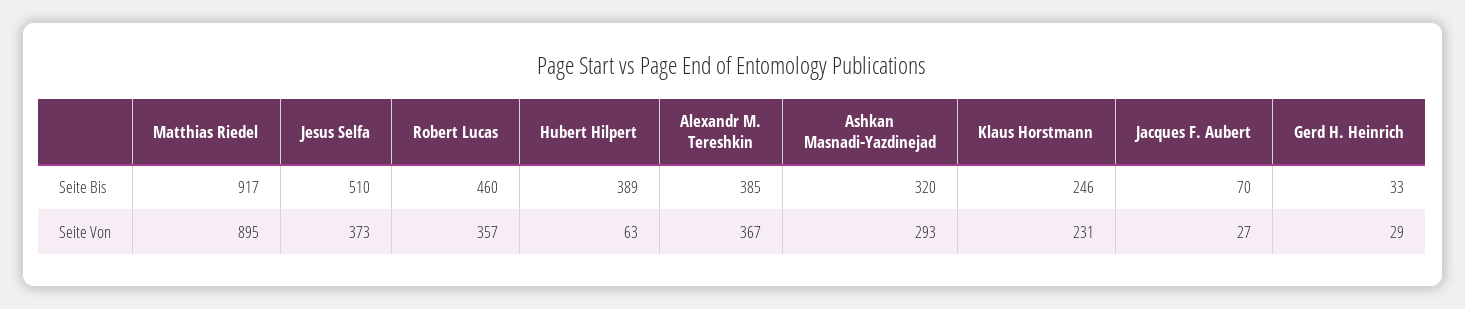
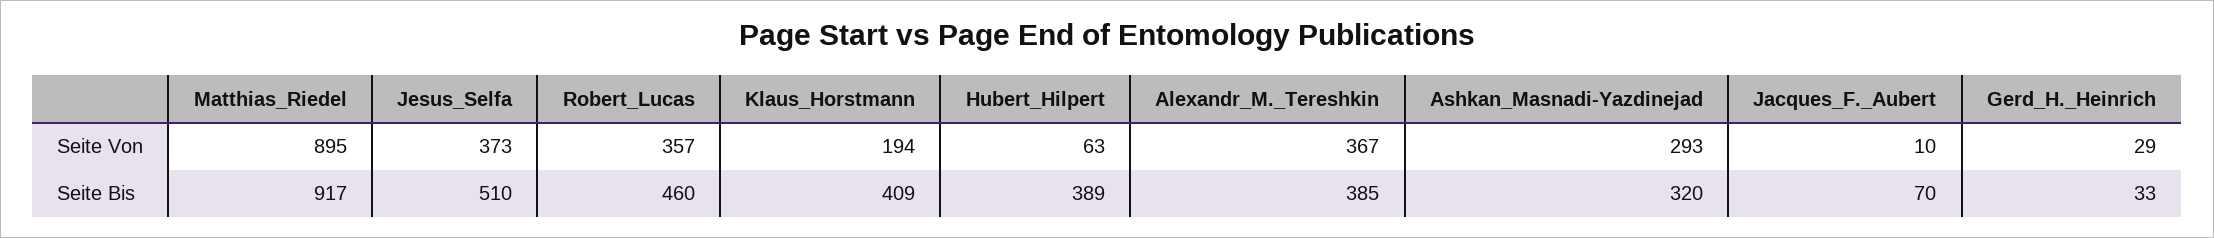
Klaus Horstmann, Seite Bis: 246 -> 409
Klaus Horstmann, Seite Von: 231 -> 194
Jacques F. Aubert, Seite Von: 27 -> 10

